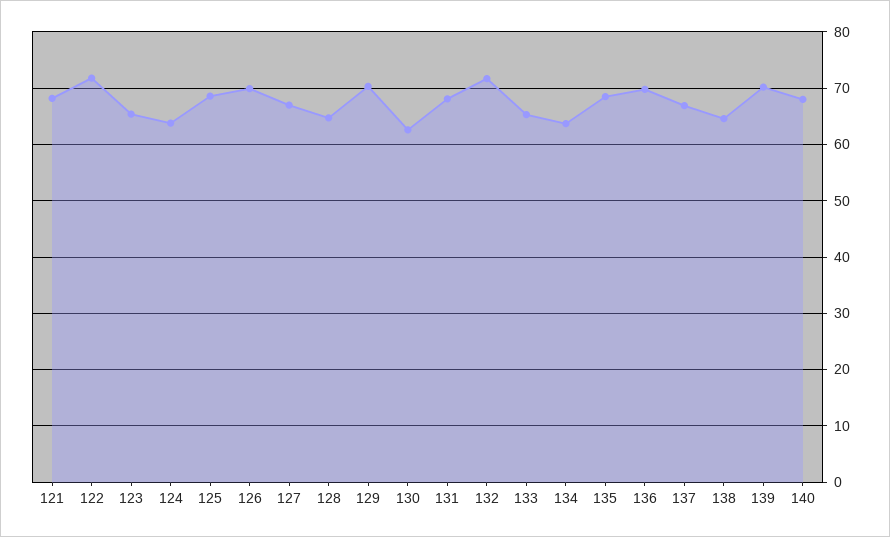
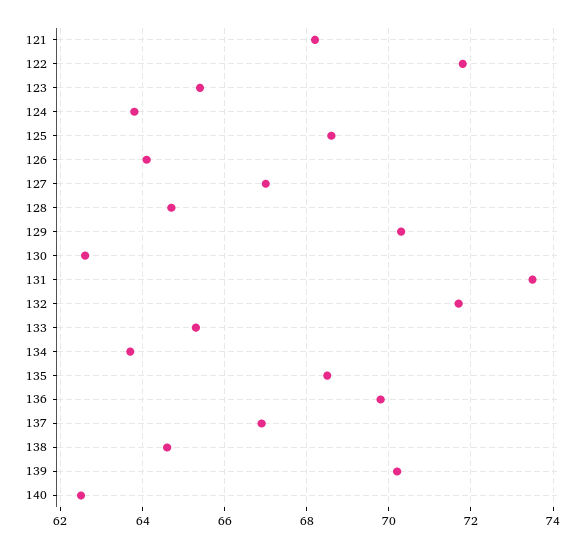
126: 70 -> 64
131: 68 -> 73.5
140: 68 -> 62.5

